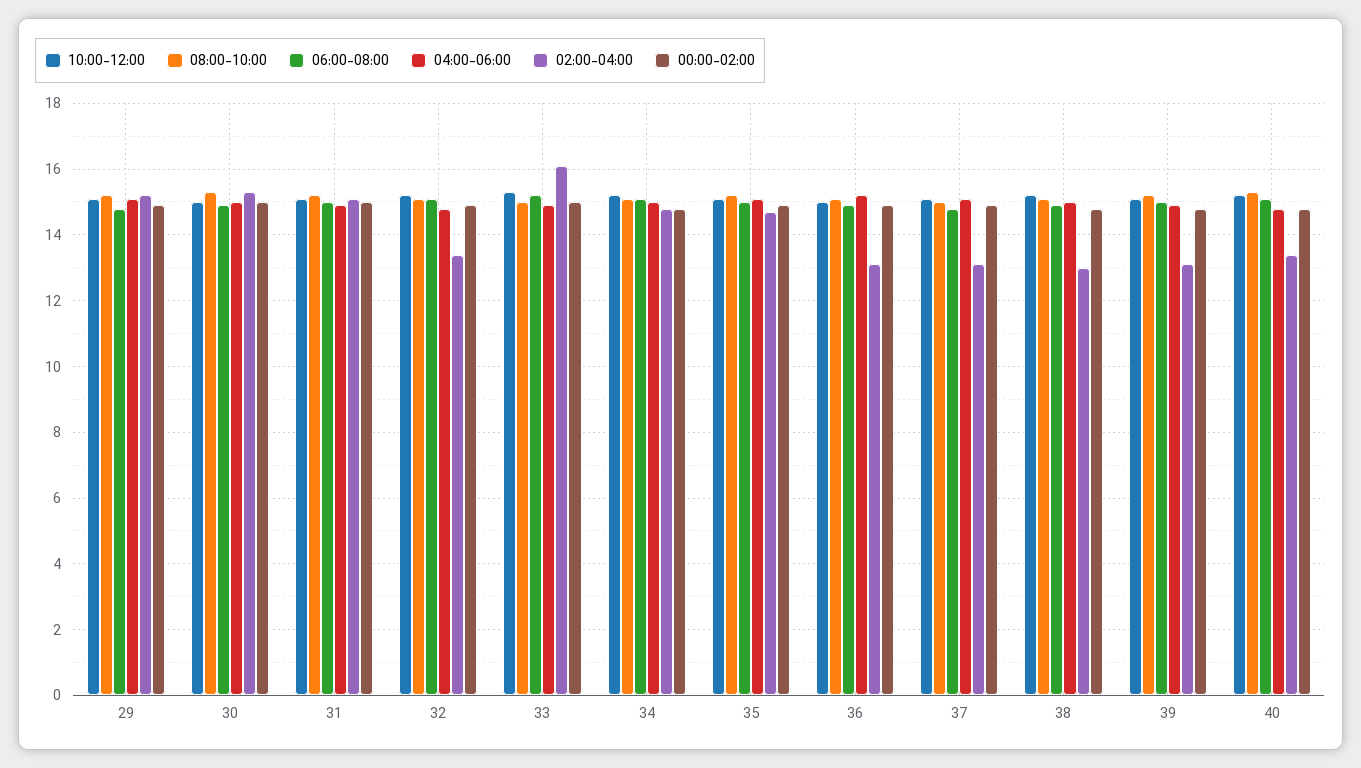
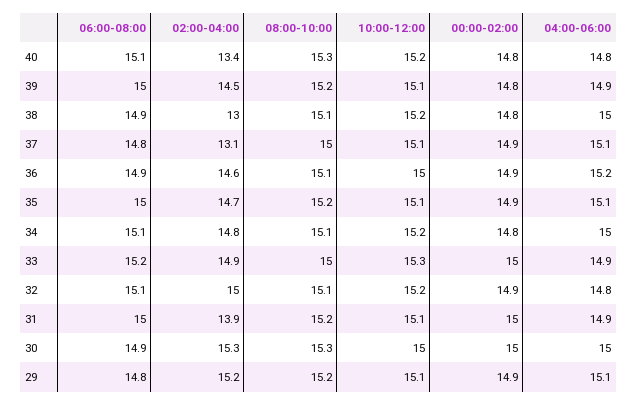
02:00-04:00, 31: 15 -> 13.9
02:00-04:00, 32: 13.5 -> 15
02:00-04:00, 33: 16 -> 14.9
02:00-04:00, 36: 13 -> 14.6
02:00-04:00, 39: 13 -> 14.5

